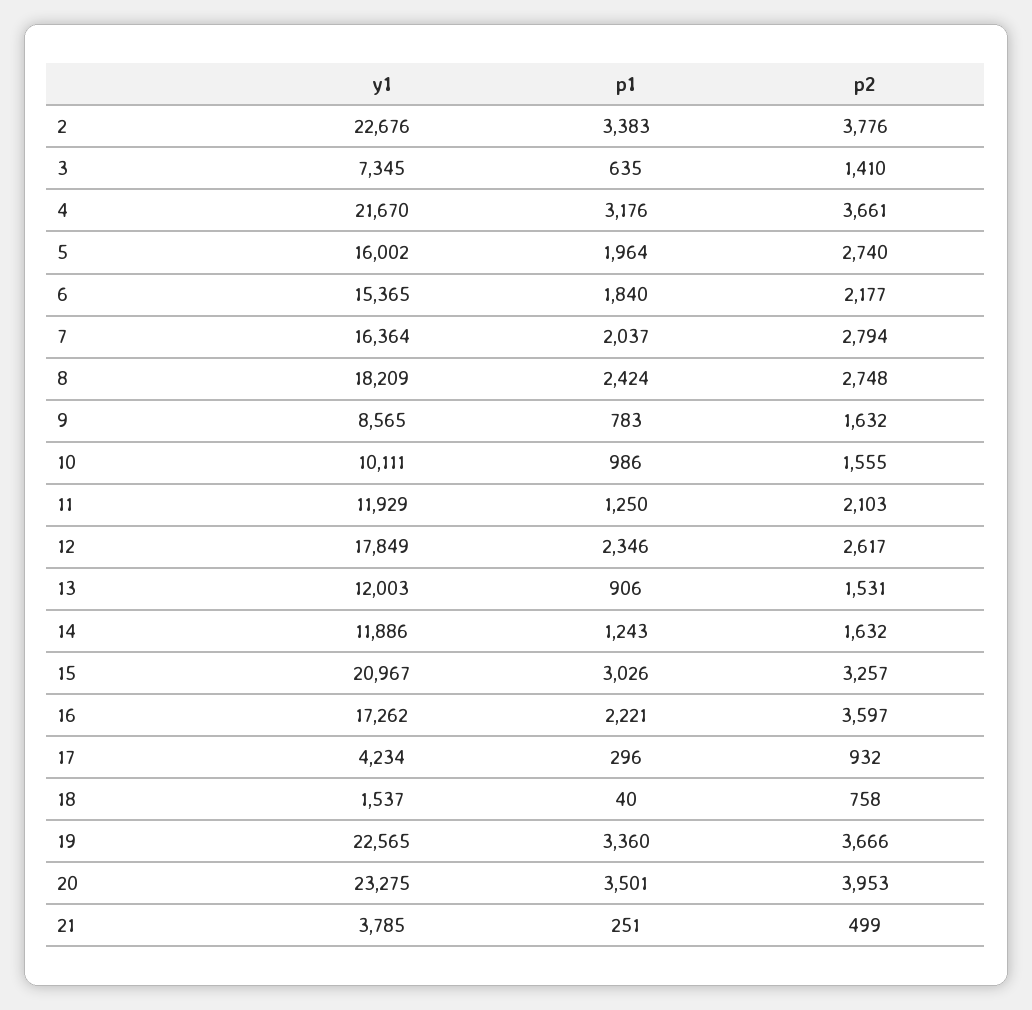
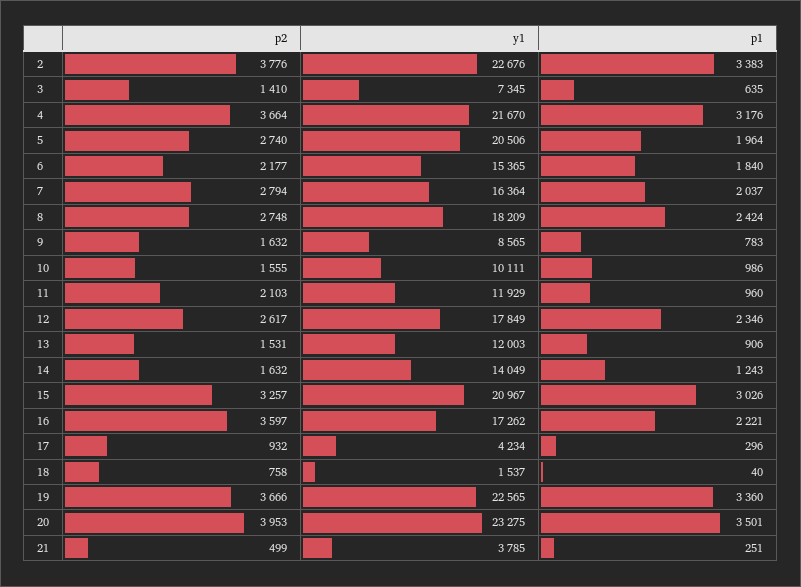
p2, 4: 3661 -> 3664
y1, 5: 16002 -> 20506
p1, 11: 1250 -> 960
y1, 14: 11886 -> 14049

